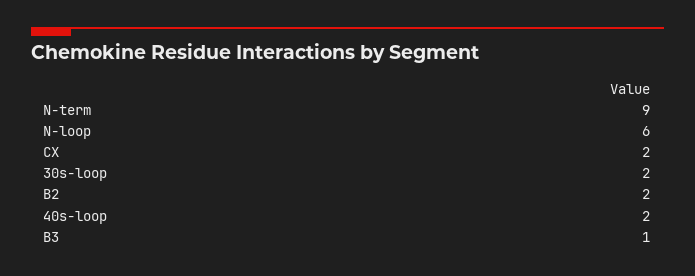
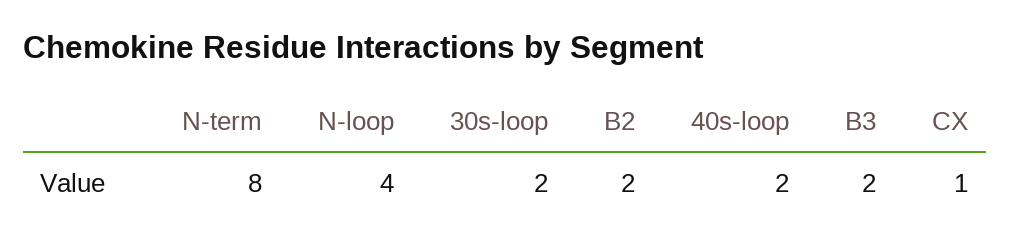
N-term: 9 -> 8
N-loop: 6 -> 4
CX: 2 -> 1
B3: 1 -> 2

